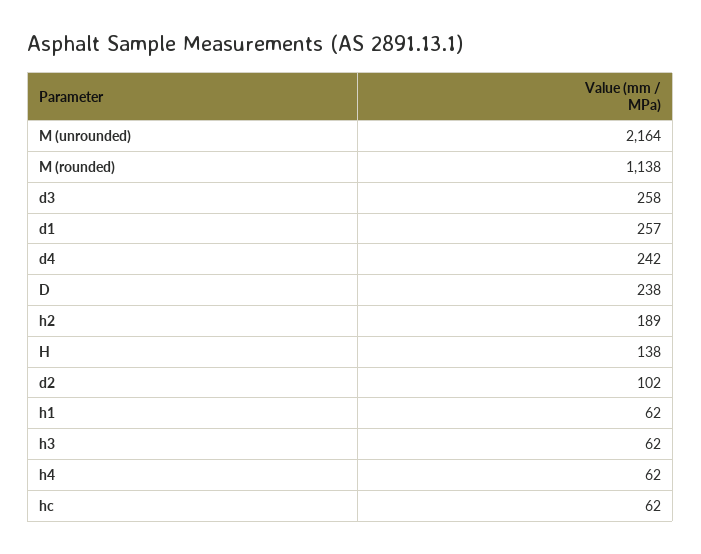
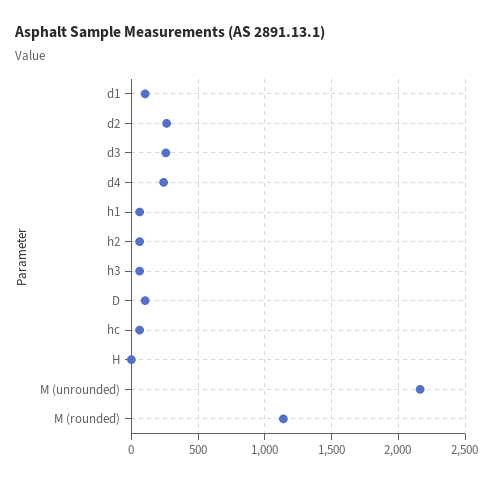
d1: 257 -> 100
D: 238 -> 100
h2: 189 -> 50
H: 138 -> 0
d2: 102 -> 250
h4: 62 -> none

